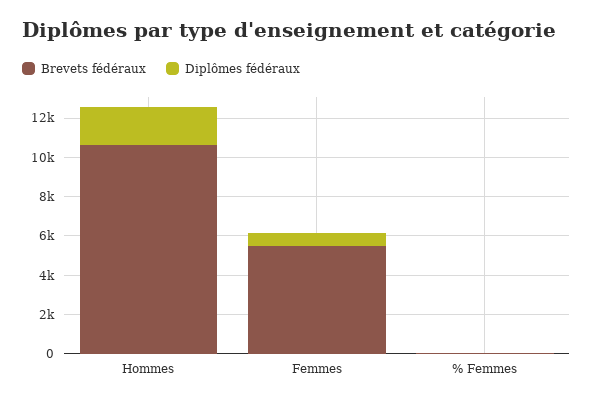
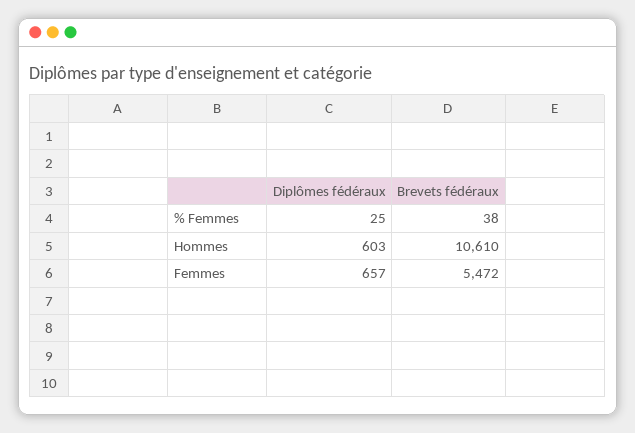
Diplômes fédéraux, Hommes: 2000 -> 603

